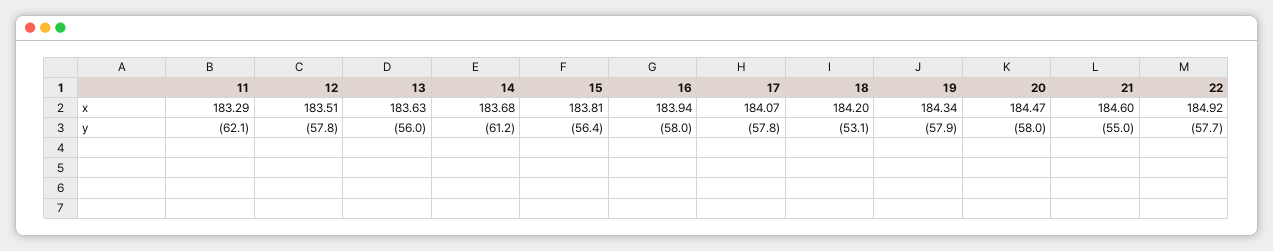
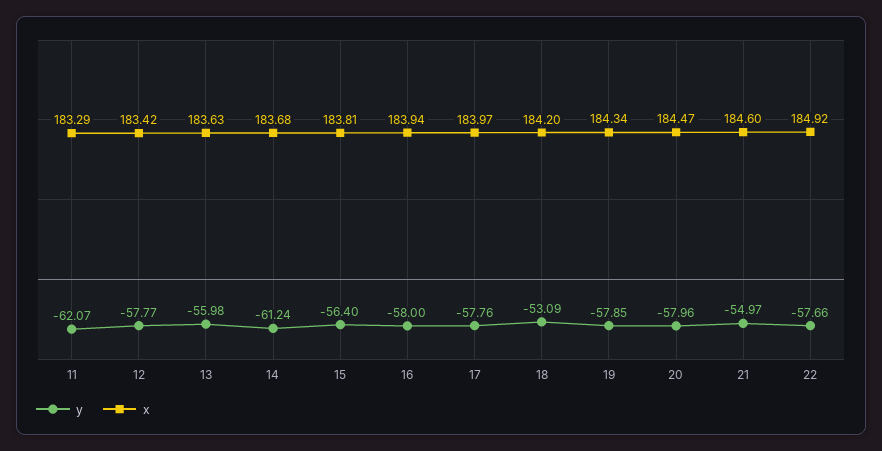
x, 12: 183.51 -> 183.42
x, 17: 184.07 -> 183.97

